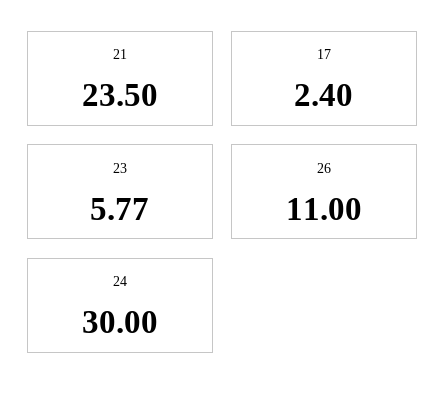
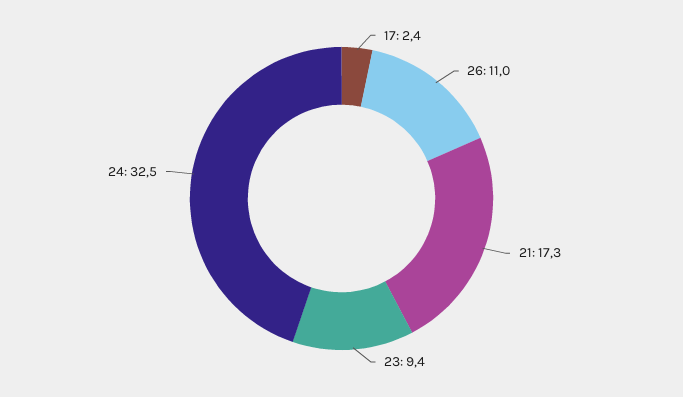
21: 23.5 -> 17.3
23: 5.77 -> 9.4
24: 30 -> 32.5

